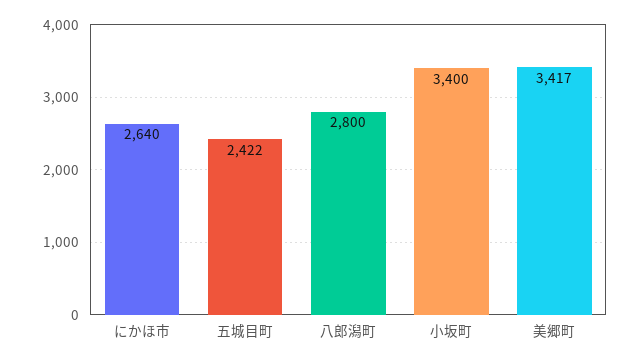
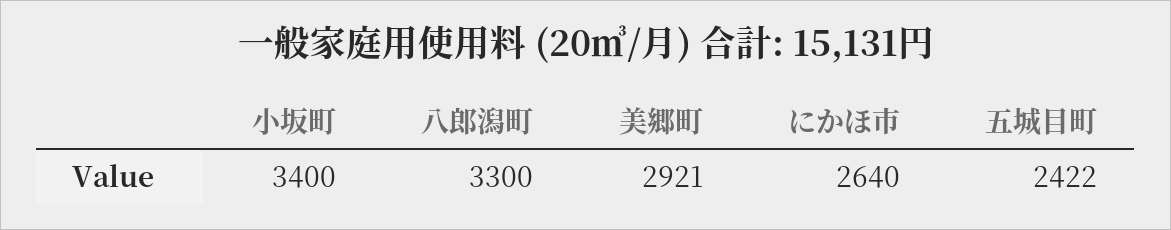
八郎潟町: 2800 -> 3300
美郷町: 3417 -> 2921

